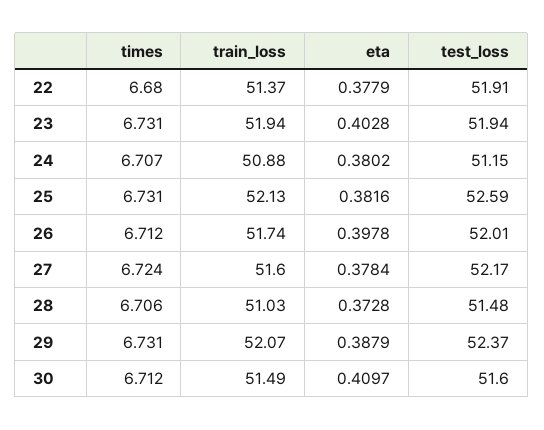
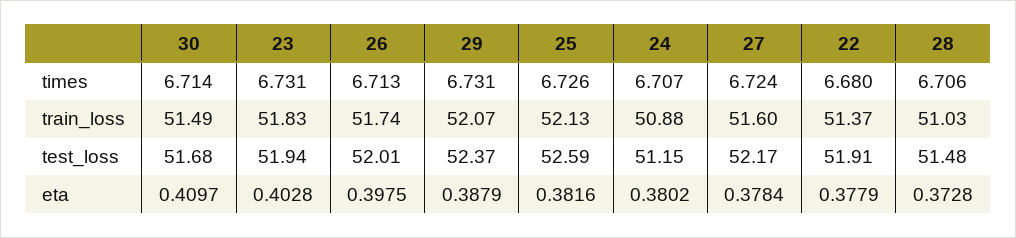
train_loss, 23: 51.94 -> 51.83
times, 25: 6.731 -> 6.726
times, 26: 6.712 -> 6.713
eta, 26: 0.3978 -> 0.3975
times, 30: 6.712 -> 6.714
test_loss, 30: 51.6 -> 51.68

